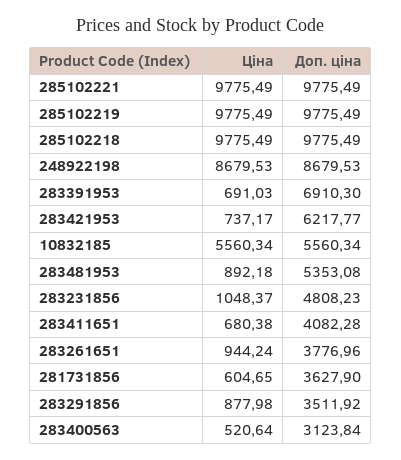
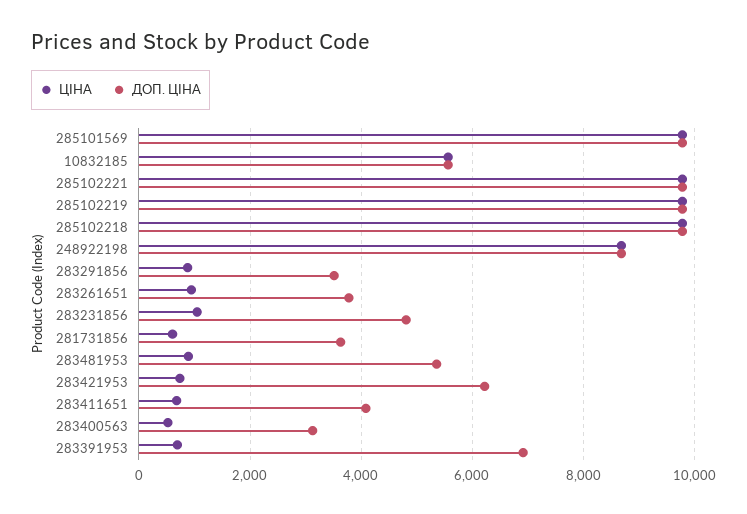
Ціна, 285101569: none -> 9800
Доп. ціна, 285101569: none -> 9800

